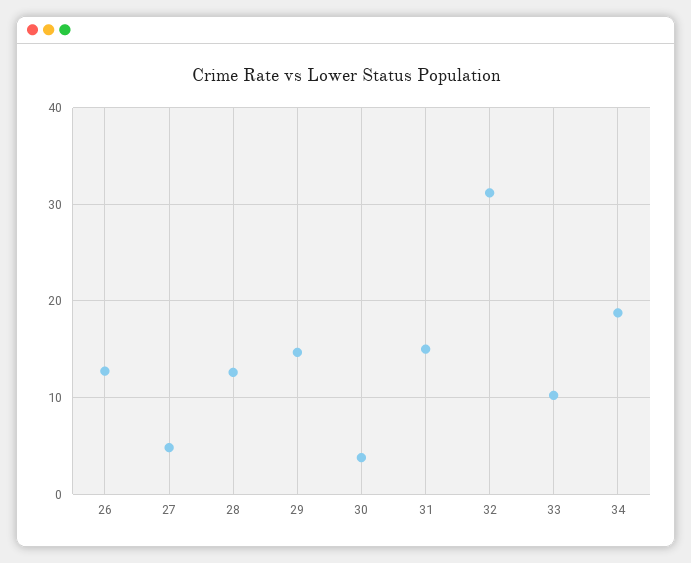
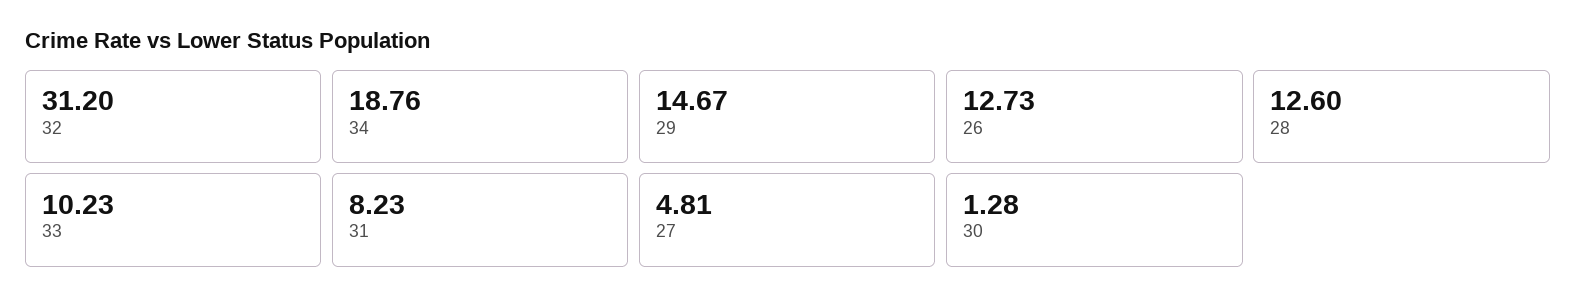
30: 4 -> 1.28
31: 15 -> 8.23

